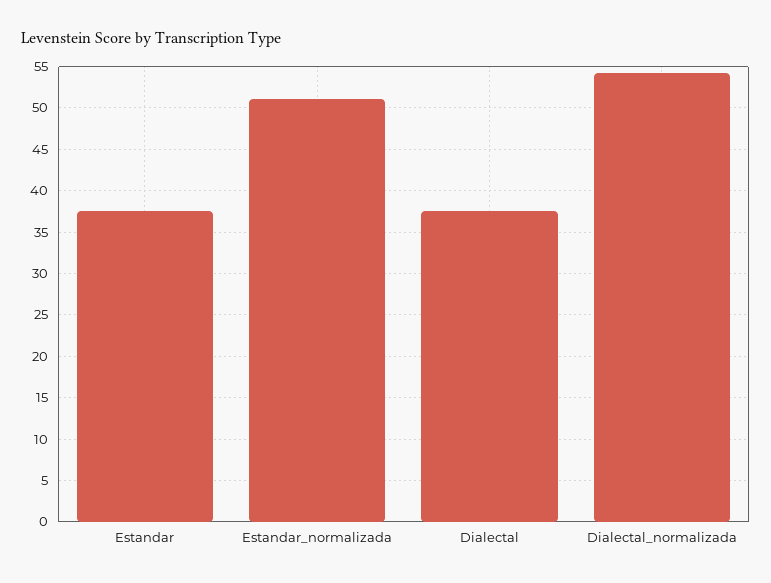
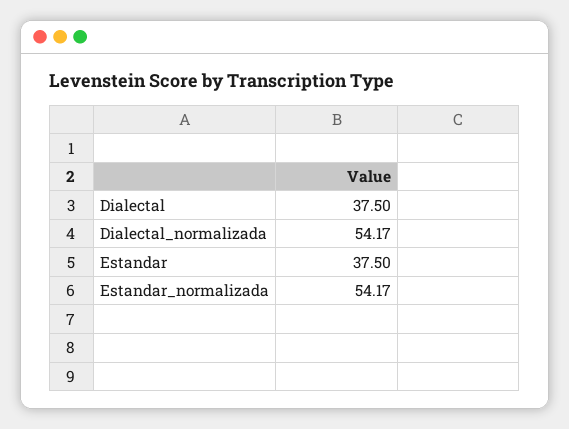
Estandar_normalizada: 51 -> 54.17

